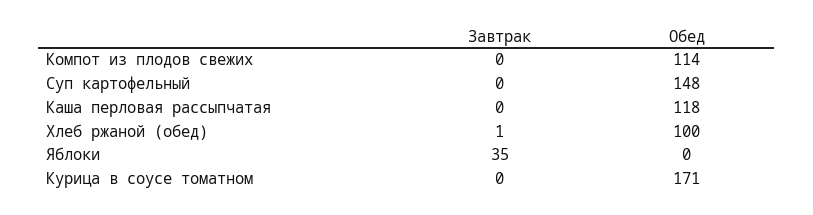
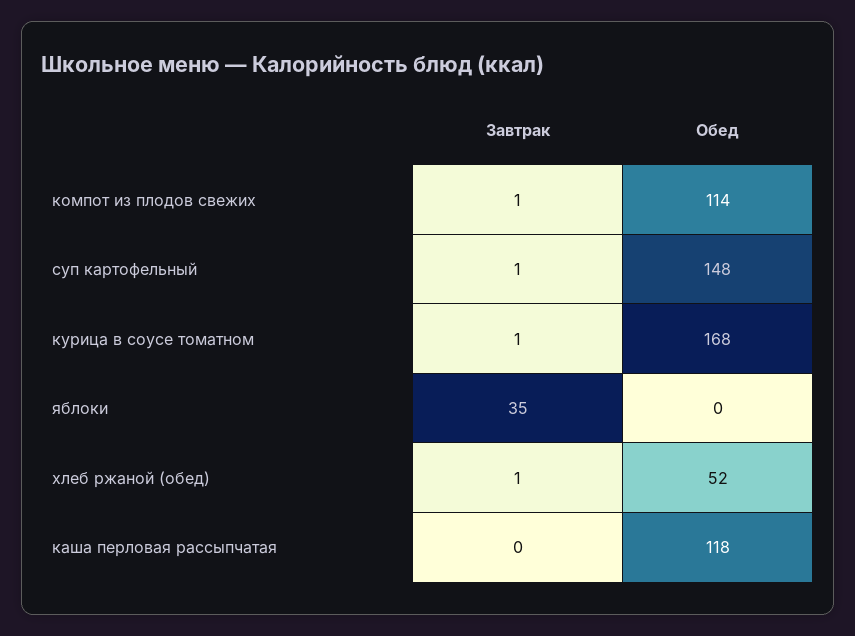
Завтрак, Компот из плодов свежих: 0 -> 1
Завтрак, Суп картофельный: 0 -> 1
Обед, Хлеб ржаной (обед): 100 -> 52
Завтрак, Курица в соусе томатном: 0 -> 1
Обед, Курица в соусе томатном: 171 -> 168

